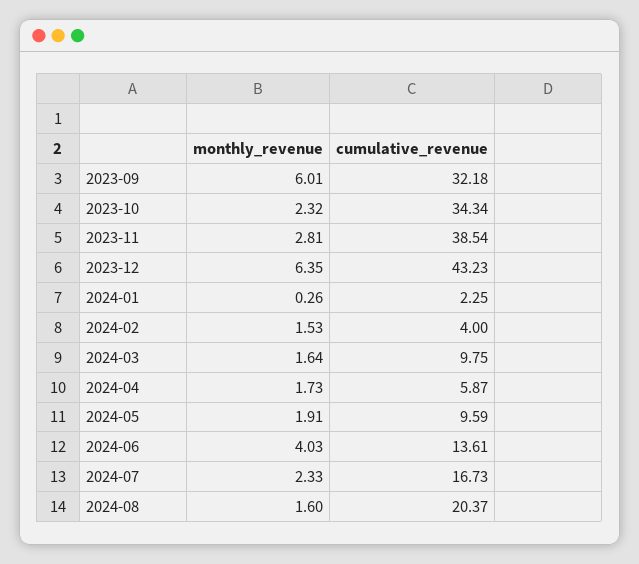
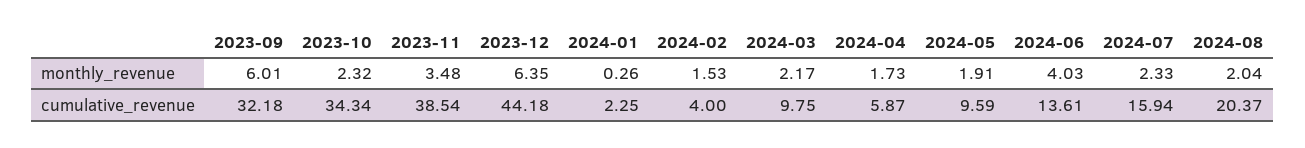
monthly_revenue, 2023-11: 2.81 -> 3.48
cumulative_revenue, 2023-12: 43.23 -> 44.18
monthly_revenue, 2024-03: 1.64 -> 2.17
cumulative_revenue, 2024-07: 16.73 -> 15.94
monthly_revenue, 2024-08: 1.6 -> 2.04

